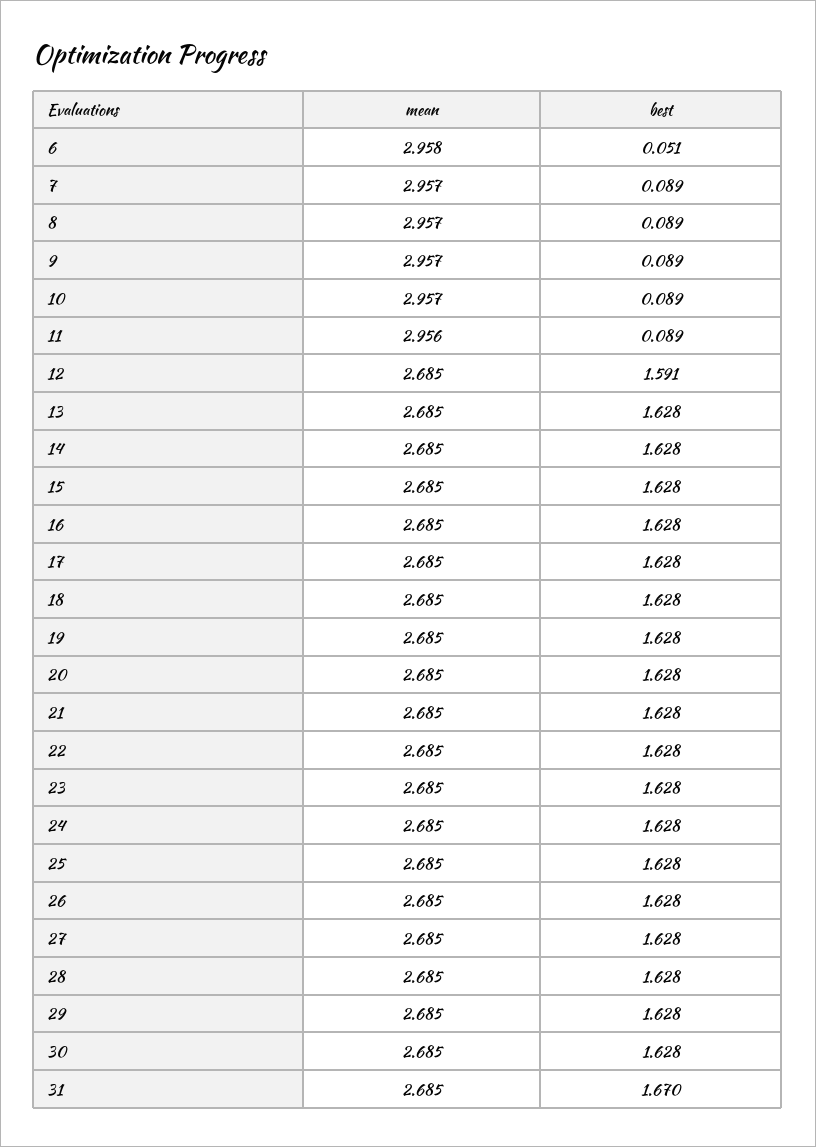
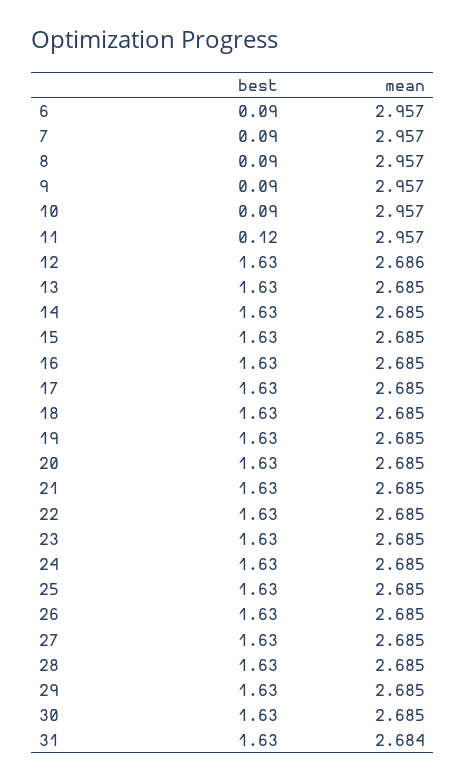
mean, 6: 2.958 -> 2.957
best, 6: 0.051 -> 0.09
mean, 11: 2.956 -> 2.957
best, 11: 0.089 -> 0.12
mean, 12: 2.685 -> 2.686
best, 12: 1.591 -> 1.63
mean, 31: 2.685 -> 2.684
best, 31: 1.67 -> 1.63

